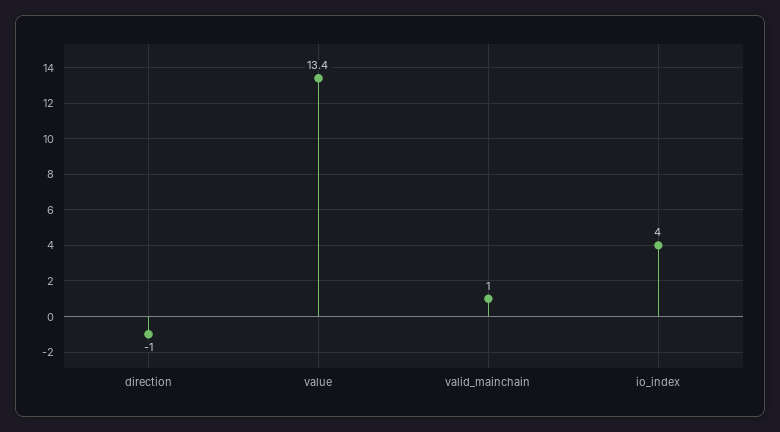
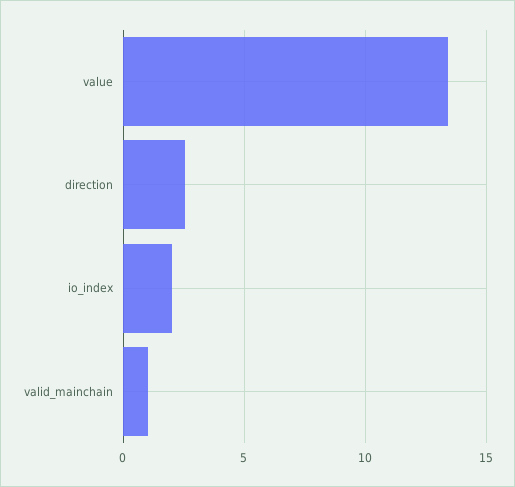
direction: -1 -> 2.5
io_index: 4 -> 2

